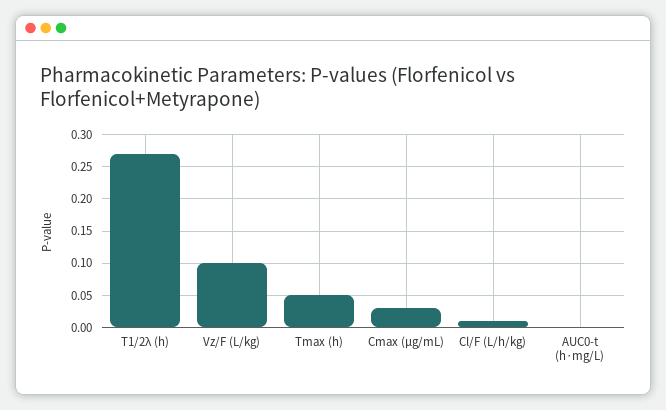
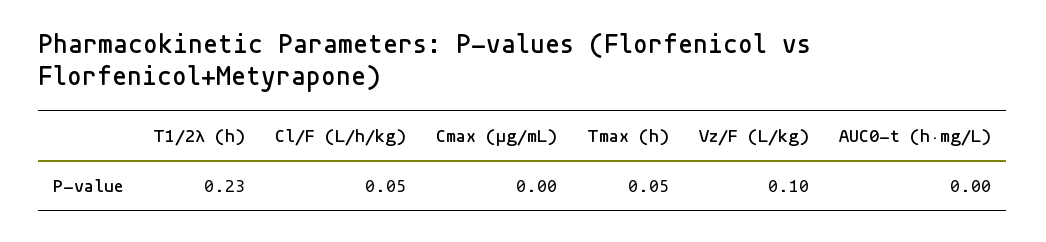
T1/2λ (h): 0.27 -> 0.23
Cmax (μg/mL): 0.03 -> 0
Cl/F (L/h/kg): 0.01 -> 0.05

